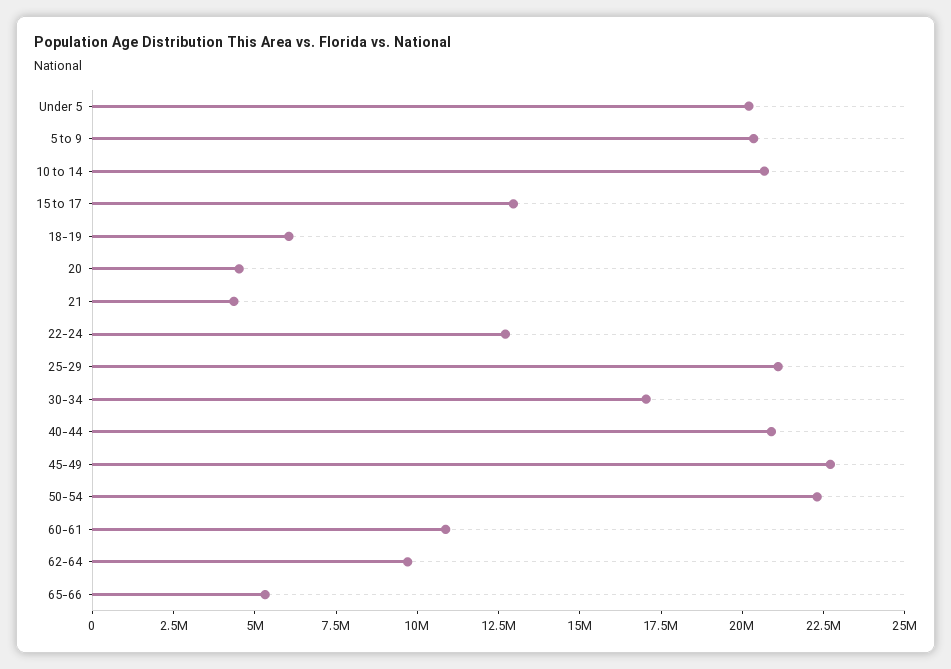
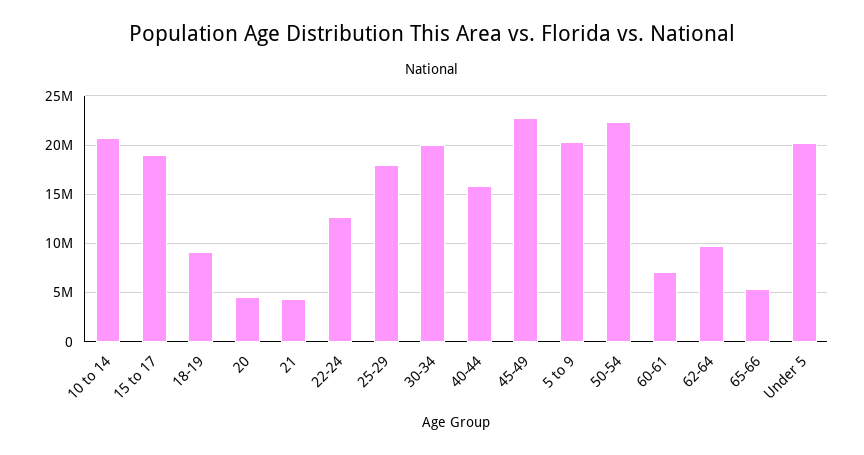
15 to 17: 13000000 -> 19000000
18-19: 6000000 -> 9000000
25-29: 21000000 -> 18000000
30-34: 17000000 -> 20000000
40-44: 21000000 -> 16000000
60-61: 11000000 -> 7000000

